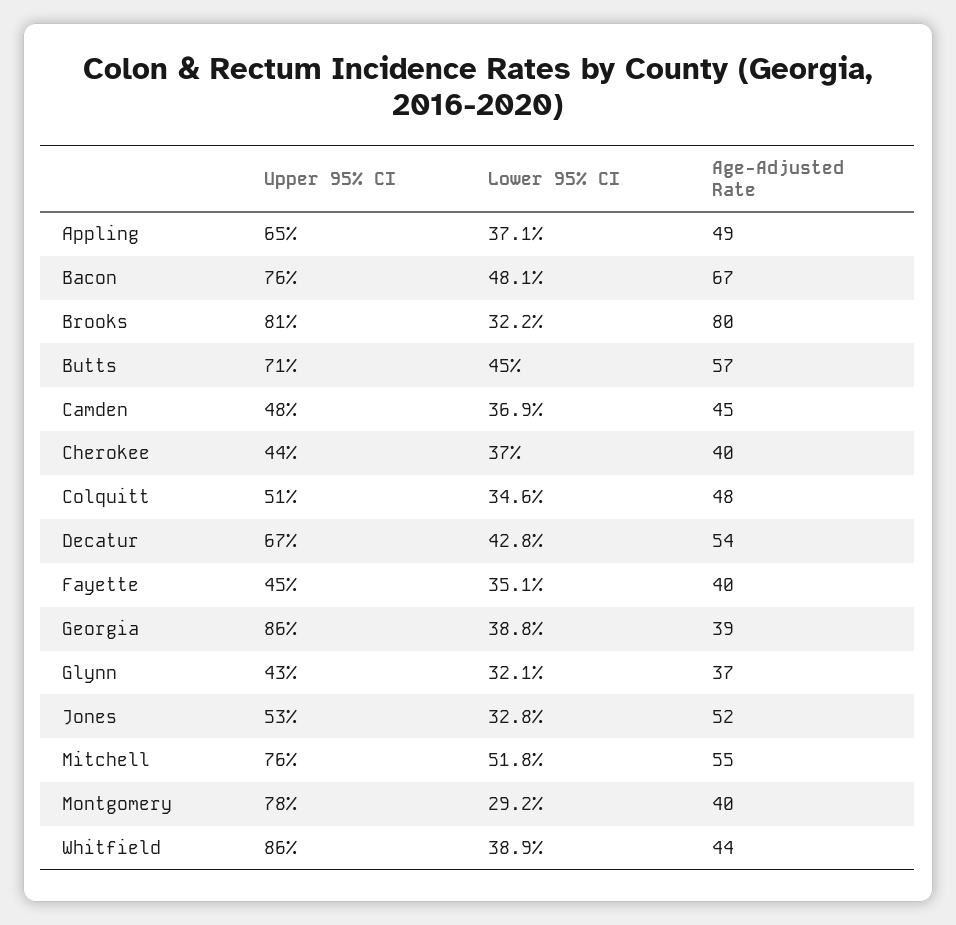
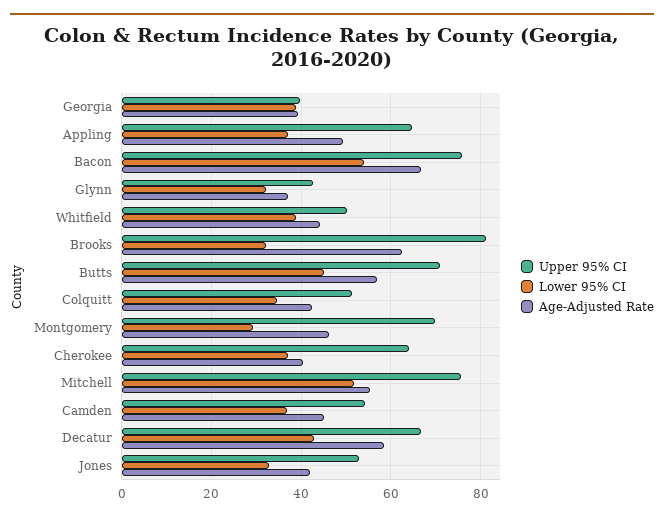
Lower 95% CI, Bacon: 48.1 -> 54
Age-Adjusted Rate, Brooks: 80 -> 62
Upper 95% CI, Camden: 48 -> 54
Upper 95% CI, Cherokee: 44 -> 64
Age-Adjusted Rate, Colquitt: 48 -> 42
Age-Adjusted Rate, Decatur: 54 -> 58
Upper 95% CI, Fayette: 45 -> none
Lower 95% CI, Fayette: 35.1 -> none
Age-Adjusted Rate, Fayette: 40 -> none
Upper 95% CI, Georgia: 86 -> 40
Age-Adjusted Rate, Jones: 52 -> 42
Upper 95% CI, Montgomery: 78 -> 70
Age-Adjusted Rate, Montgomery: 40 -> 46
Upper 95% CI, Whitfield: 86 -> 50

